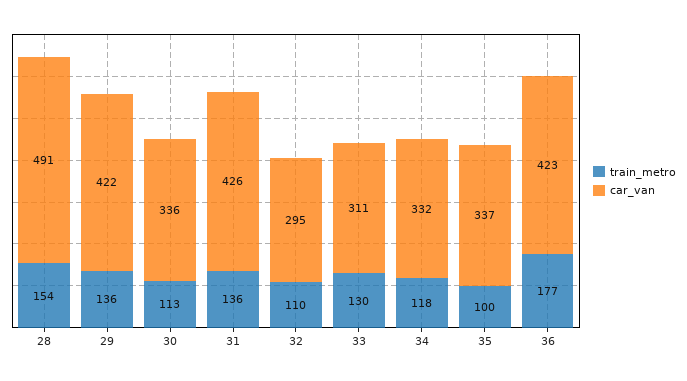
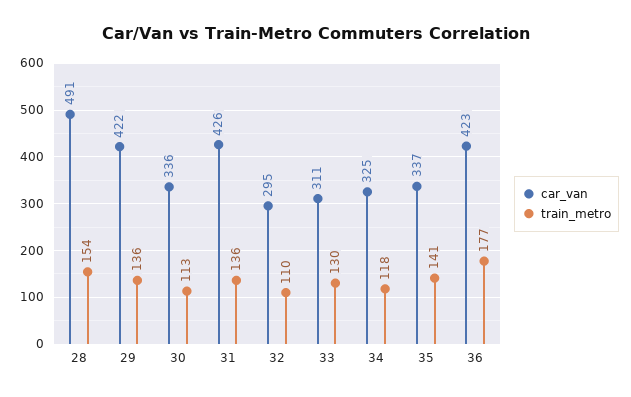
car_van, 34: 332 -> 325
train_metro, 35: 100 -> 141

